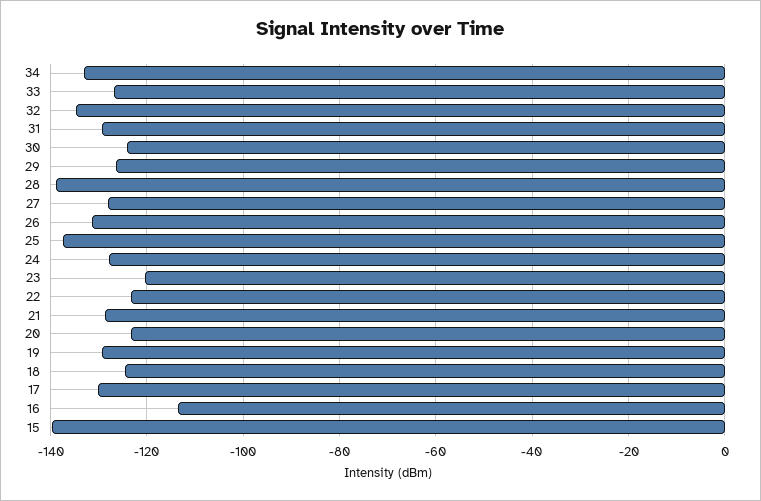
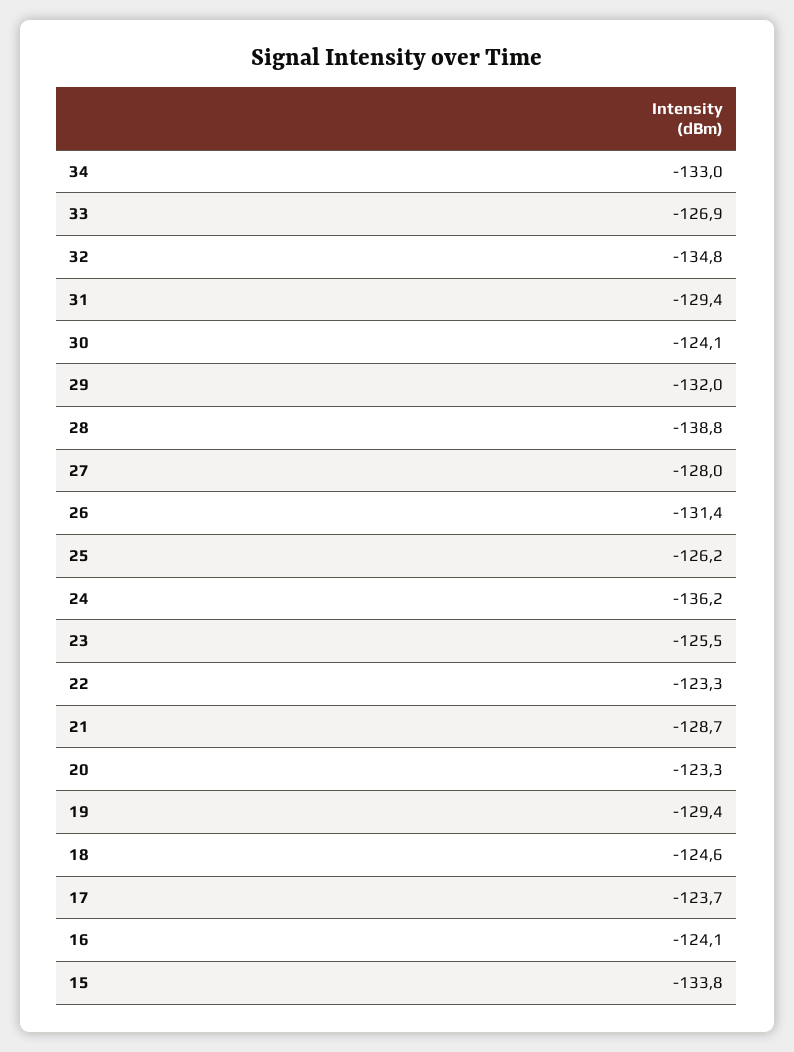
29: -126 -> -132
25: -138 -> -126.2
24: -128 -> -136.2
23: -120 -> -125.5
17: -130 -> -123.7
16: -114 -> -124.1
15: -140 -> -133.8

